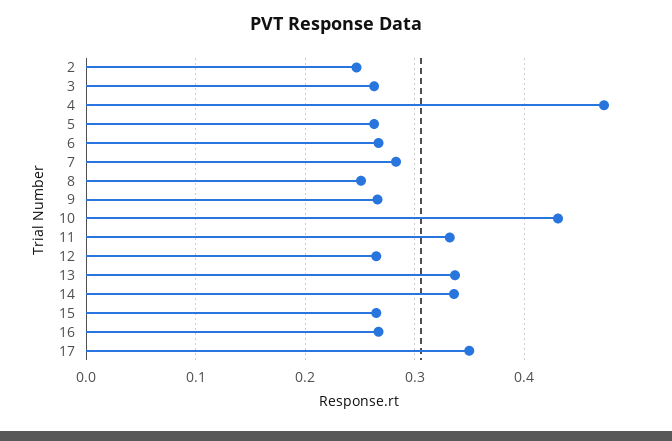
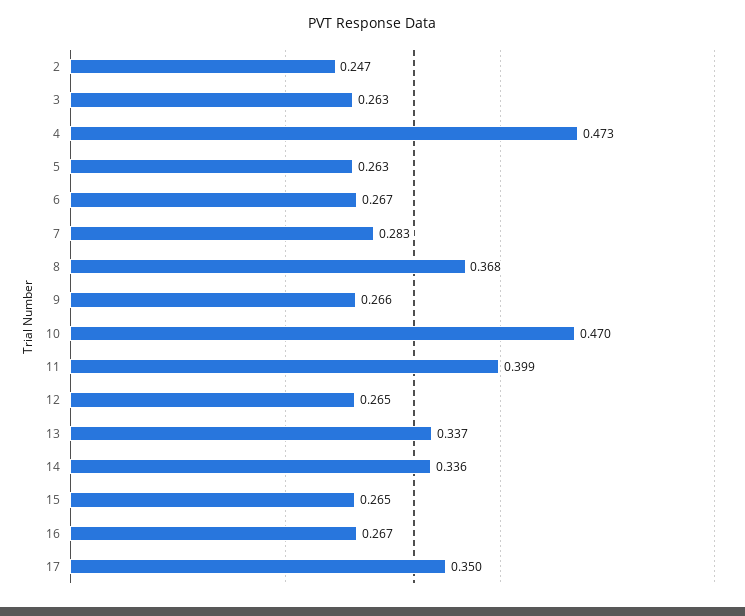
8: 0.25 -> 0.368
10: 0.43 -> 0.47
11: 0.33 -> 0.399

